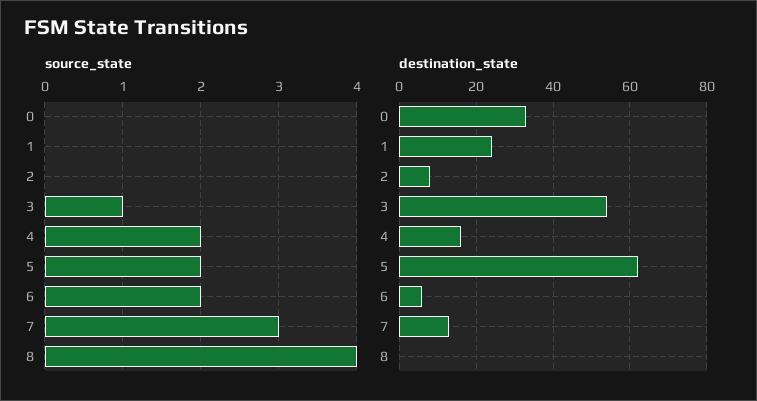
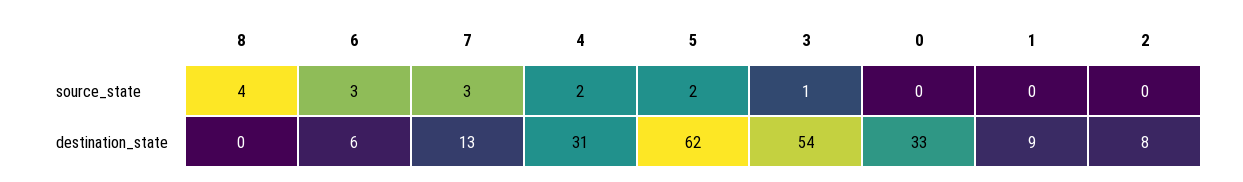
source_state, 6: 2 -> 3
destination_state, 1: 25 -> 9
destination_state, 4: 15 -> 31

